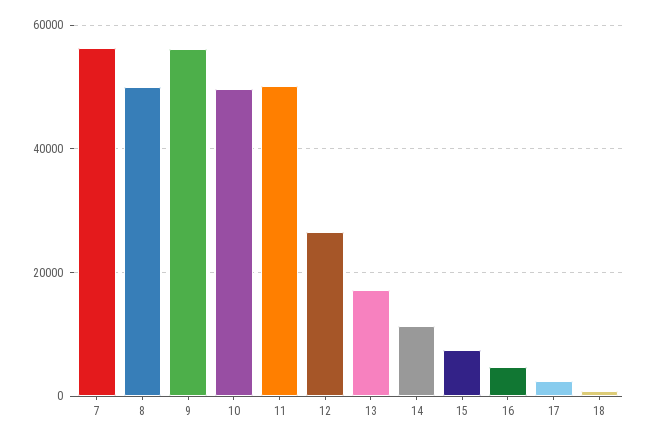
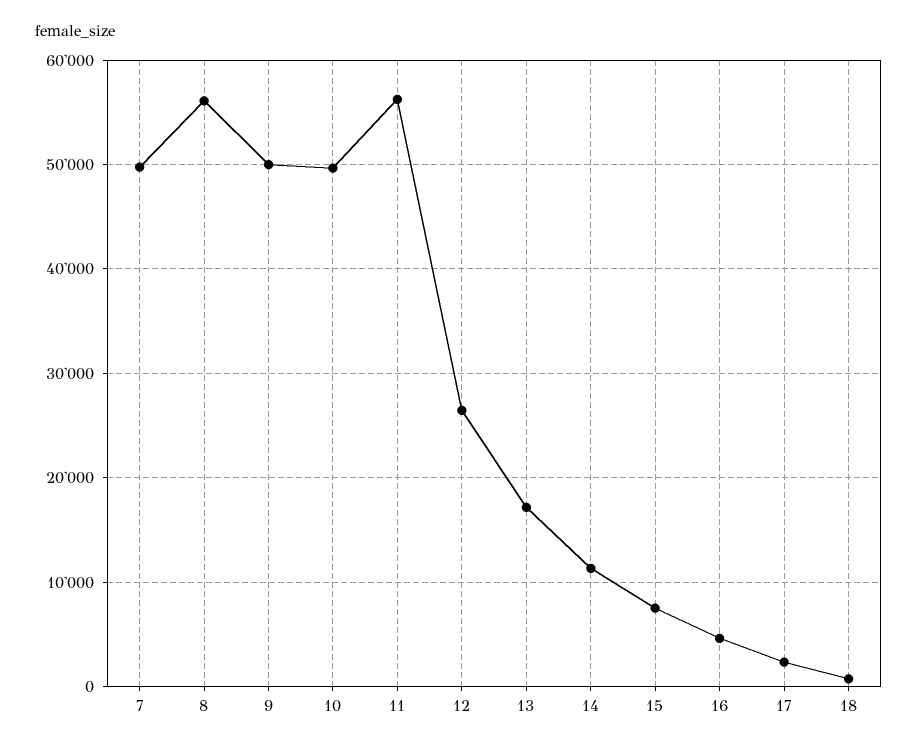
7: 56000 -> 50000
8: 50000 -> 56000
9: 56000 -> 50000
11: 50000 -> 56000

